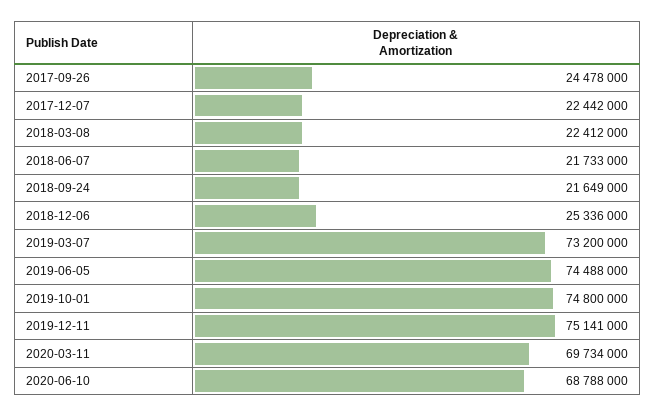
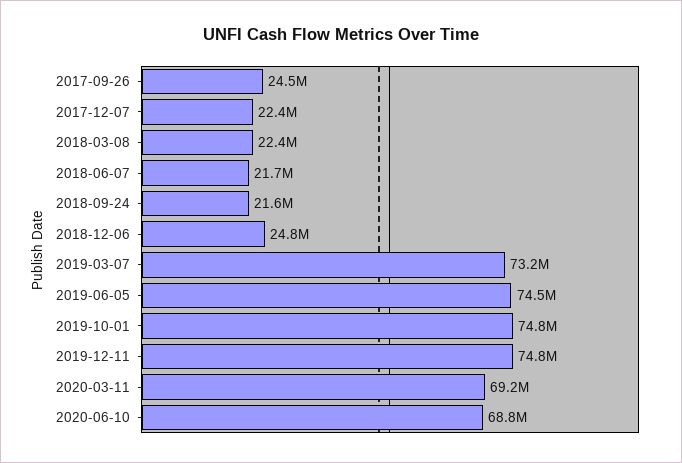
2018-12-06: 25336000 -> 24800000
2019-12-11: 75141000 -> 74800000
2020-03-11: 69734000 -> 69200000

